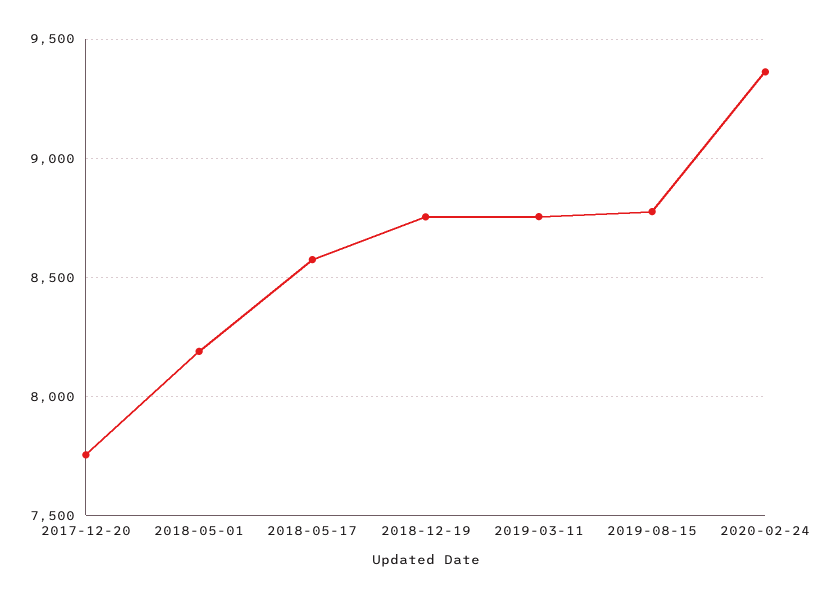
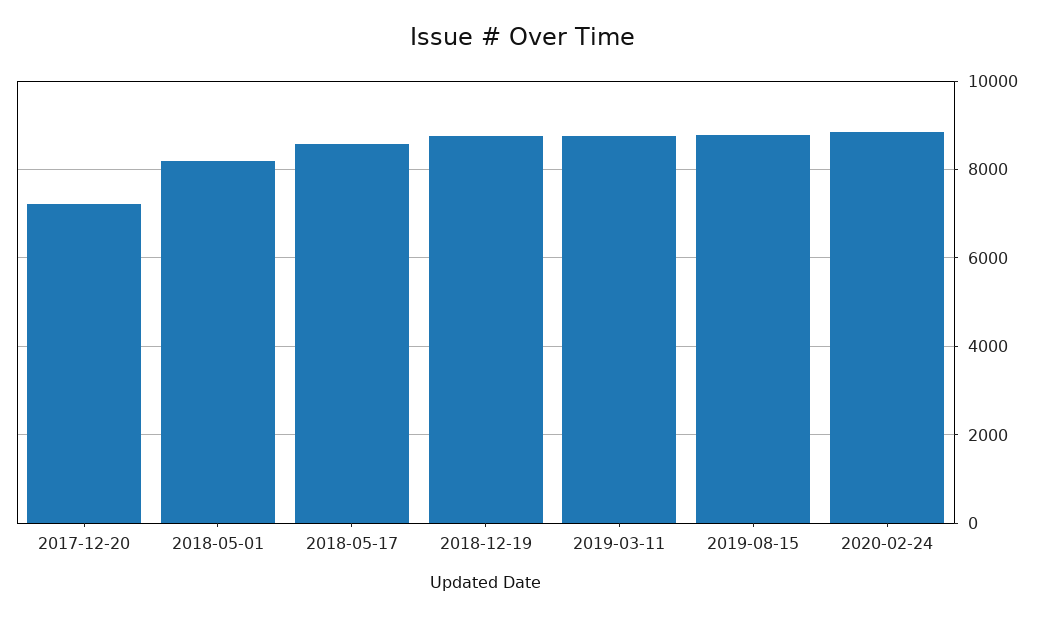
2017-12-20: 7750 -> 7200
2020-02-24: 9350 -> 8800

